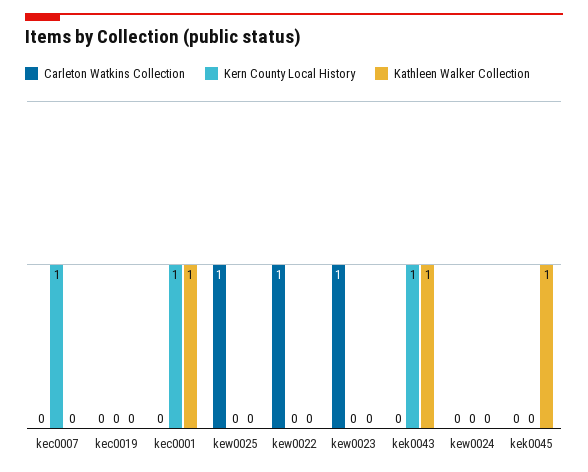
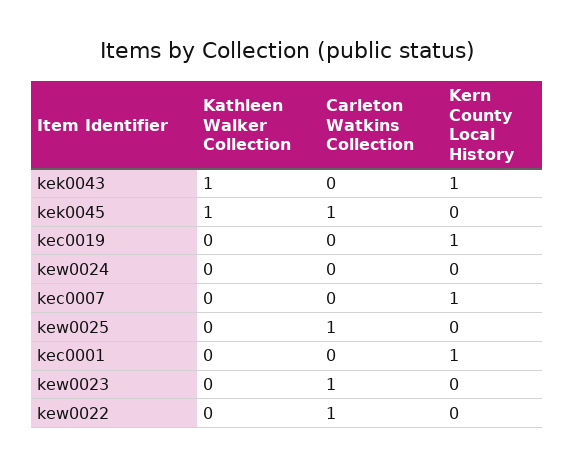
Kern County Local History, kec0019: 0 -> 1
Kathleen Walker Collection, kec0001: 1 -> 0
Carleton Watkins Collection, kek0045: 0 -> 1

